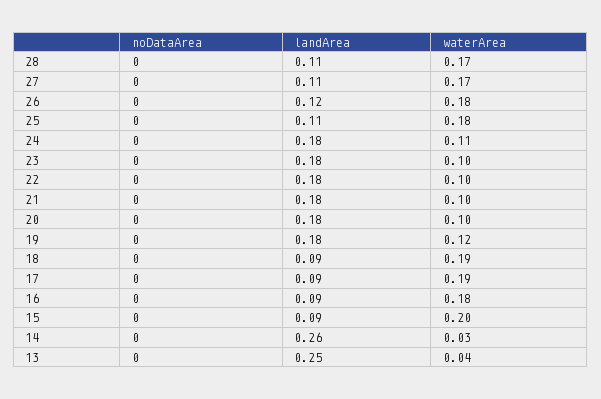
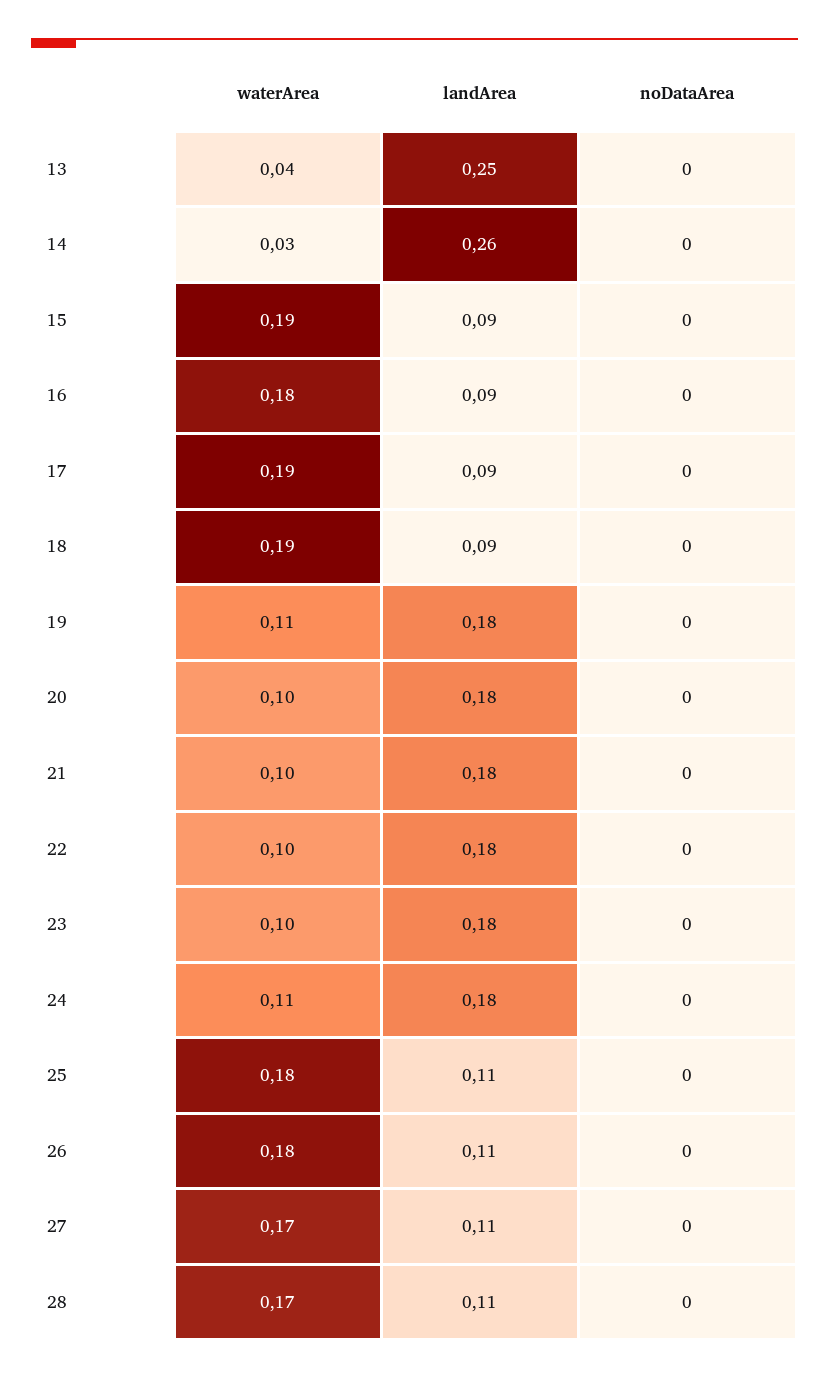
landArea, 26: 0.12 -> 0.11
waterArea, 19: 0.12 -> 0.11
waterArea, 15: 0.2 -> 0.19

